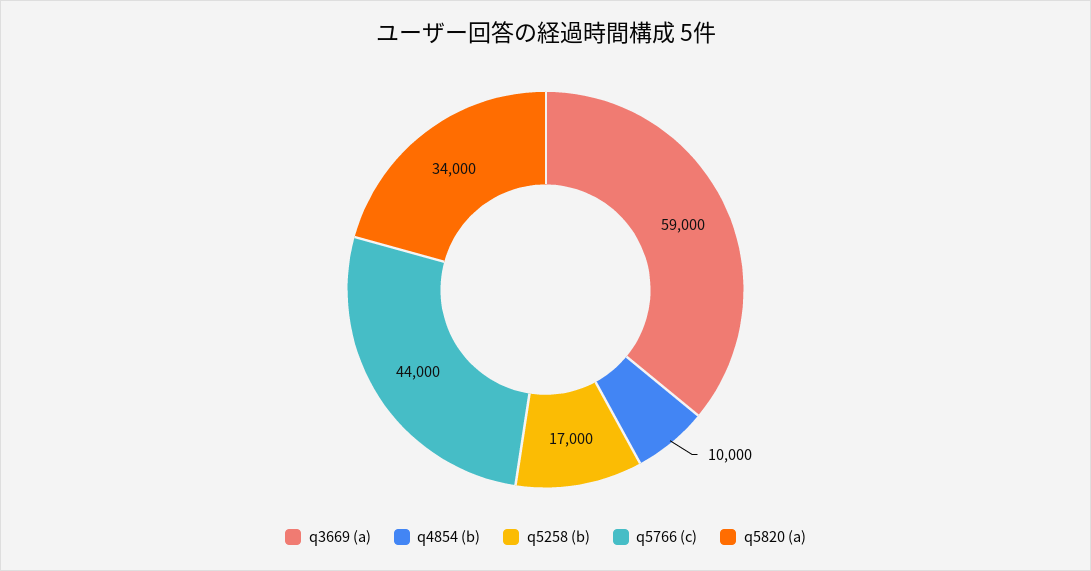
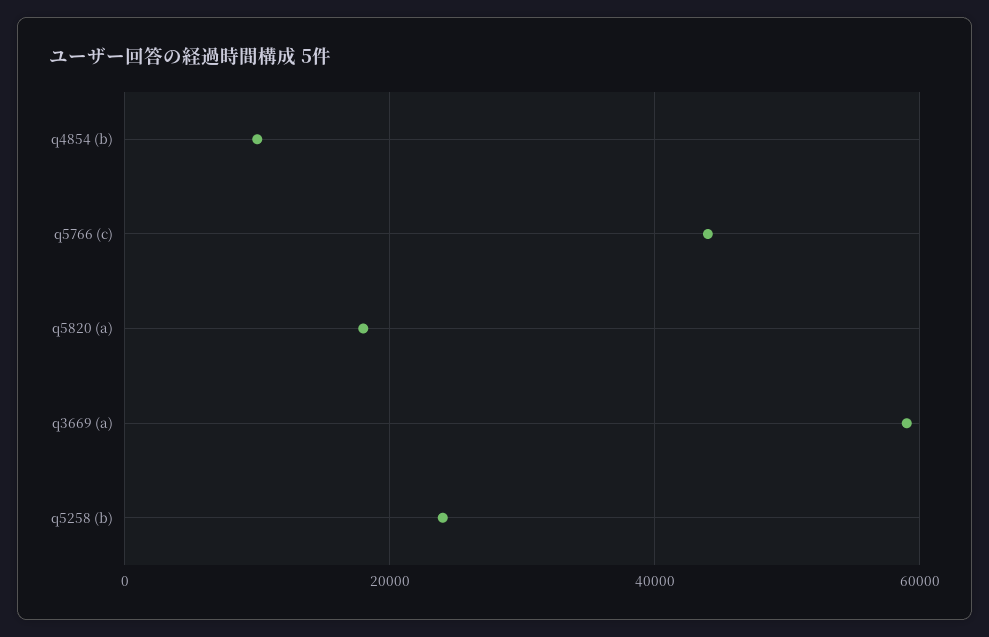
q5258 (b): 17000 -> 24000
q5820 (a): 34000 -> 18000

